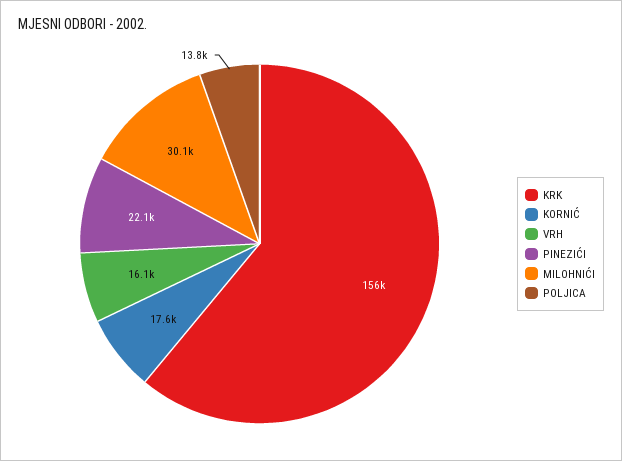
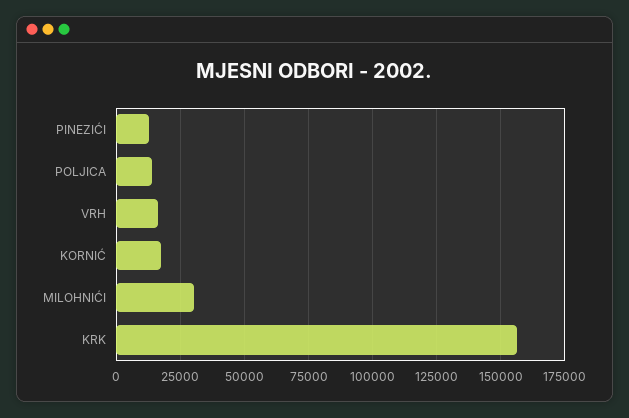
PINEZIĆI: 22100 -> 12500

